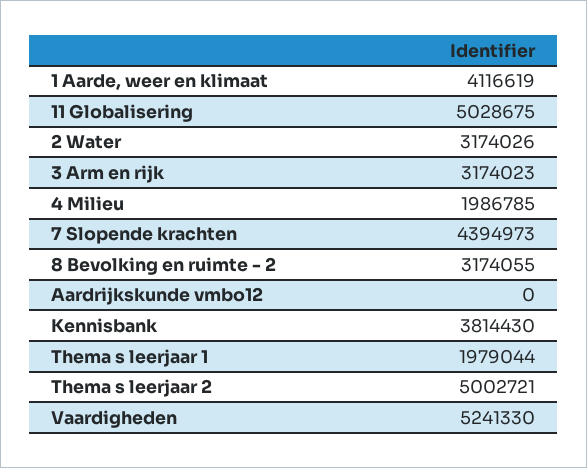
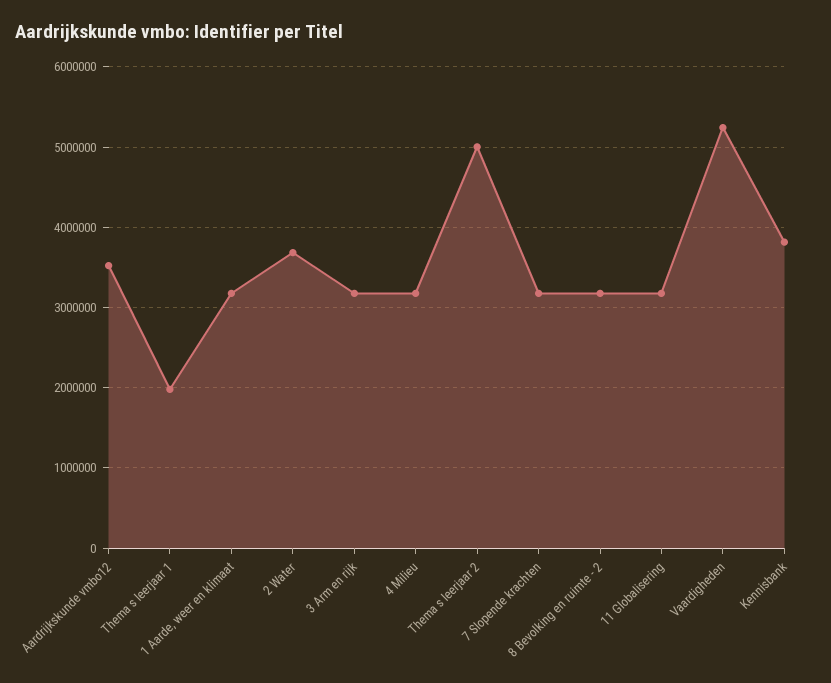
1 Aarde, weer en klimaat: 4116619 -> 3200000
11 Globalisering: 5028675 -> 3200000
2 Water: 3174026 -> 3700000
4 Milieu: 1986785 -> 3200000
7 Slopende krachten: 4394973 -> 3200000
Aardrijkskunde vmbo12: 0 -> 3500000

